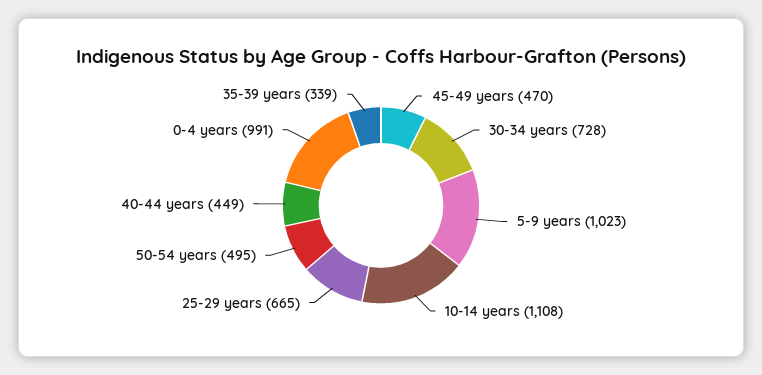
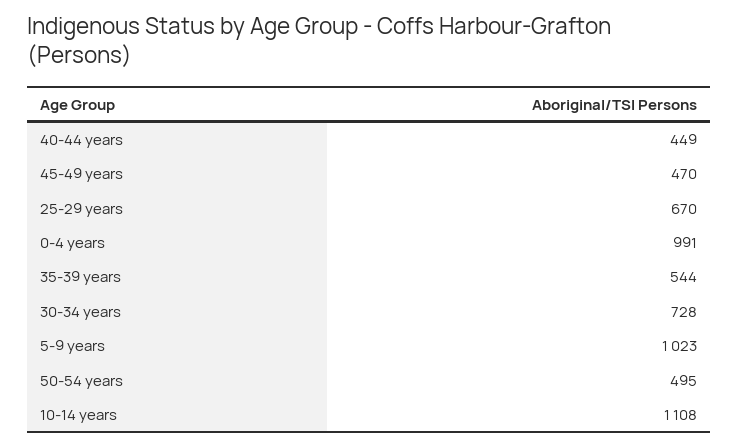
25-29 years: 665 -> 670
35-39 years: 339 -> 544

